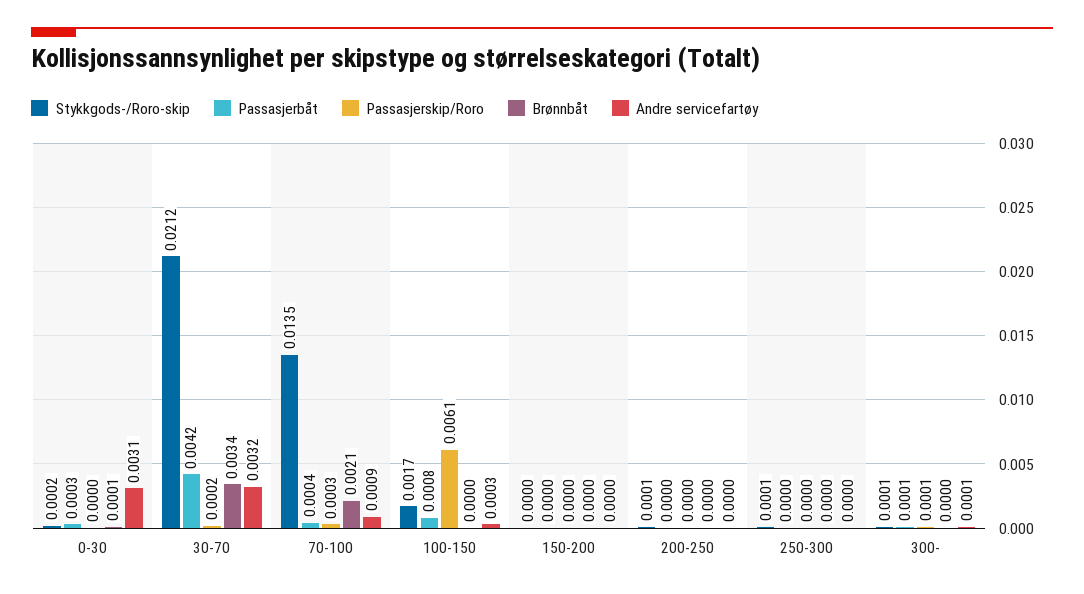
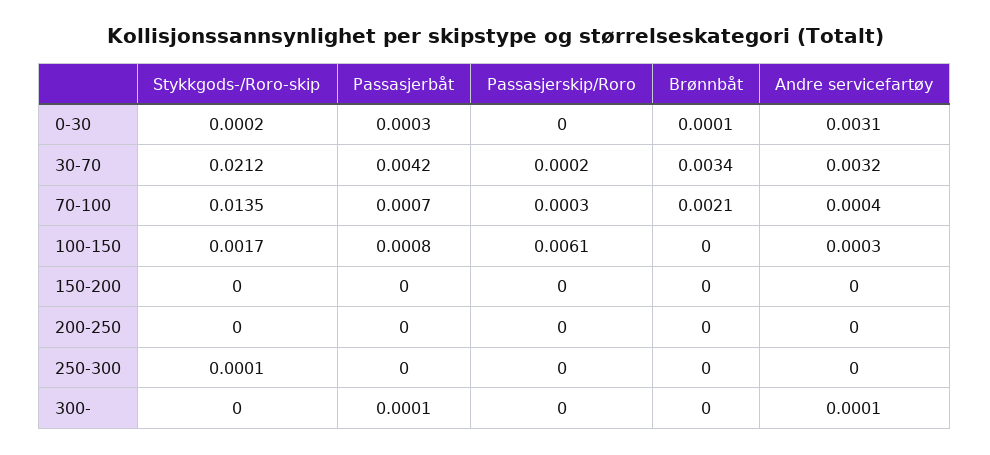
Passasjerbåt, 70-100: 0.0004 -> 0.0007
Andre servicefartøy, 70-100: 0.0009 -> 0.0004
Stykkgods-/Roro-skip, 200-250: 0.0001 -> 0
Stykkgods-/Roro-skip, 300-: 0.0001 -> 0
Passasjerskip/Roro, 300-: 0.0001 -> 0

